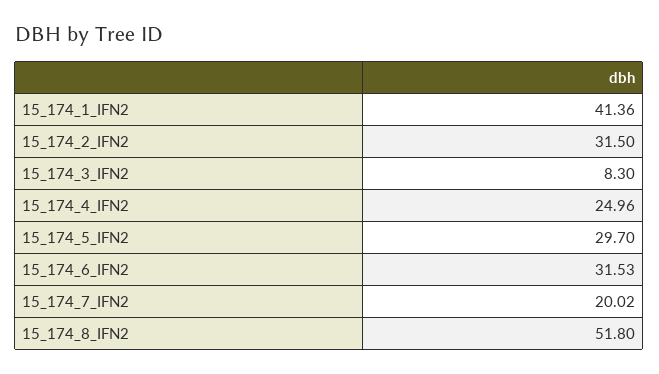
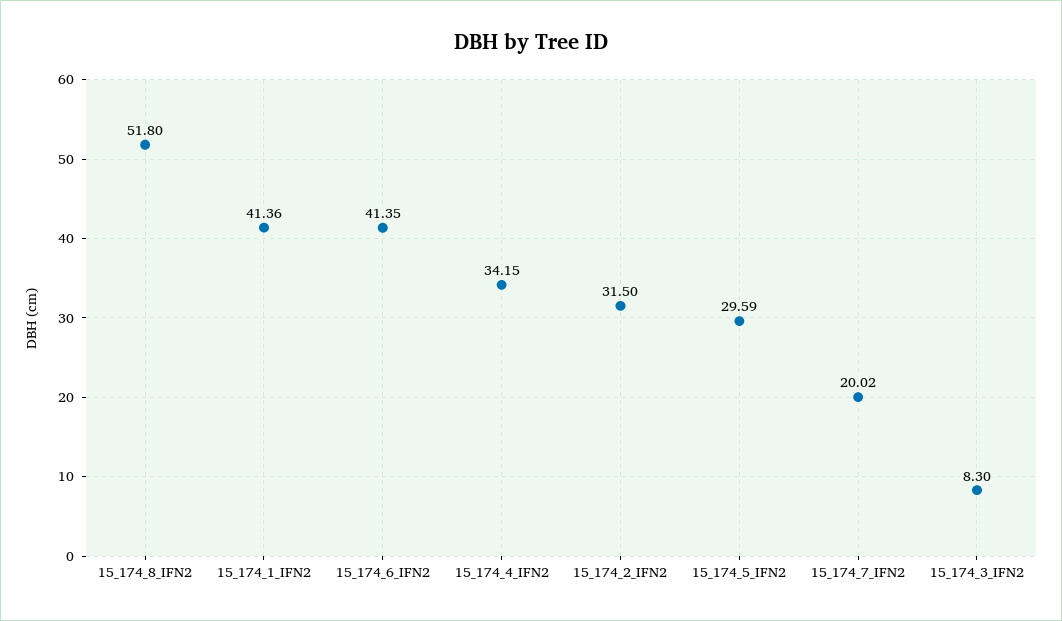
15_174_4_IFN2: 24.96 -> 34.15
15_174_5_IFN2: 29.7 -> 29.59
15_174_6_IFN2: 31.53 -> 41.35

